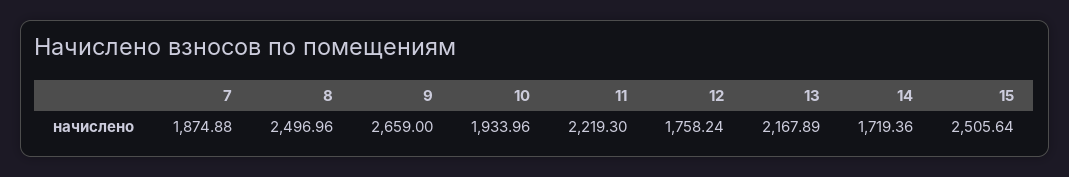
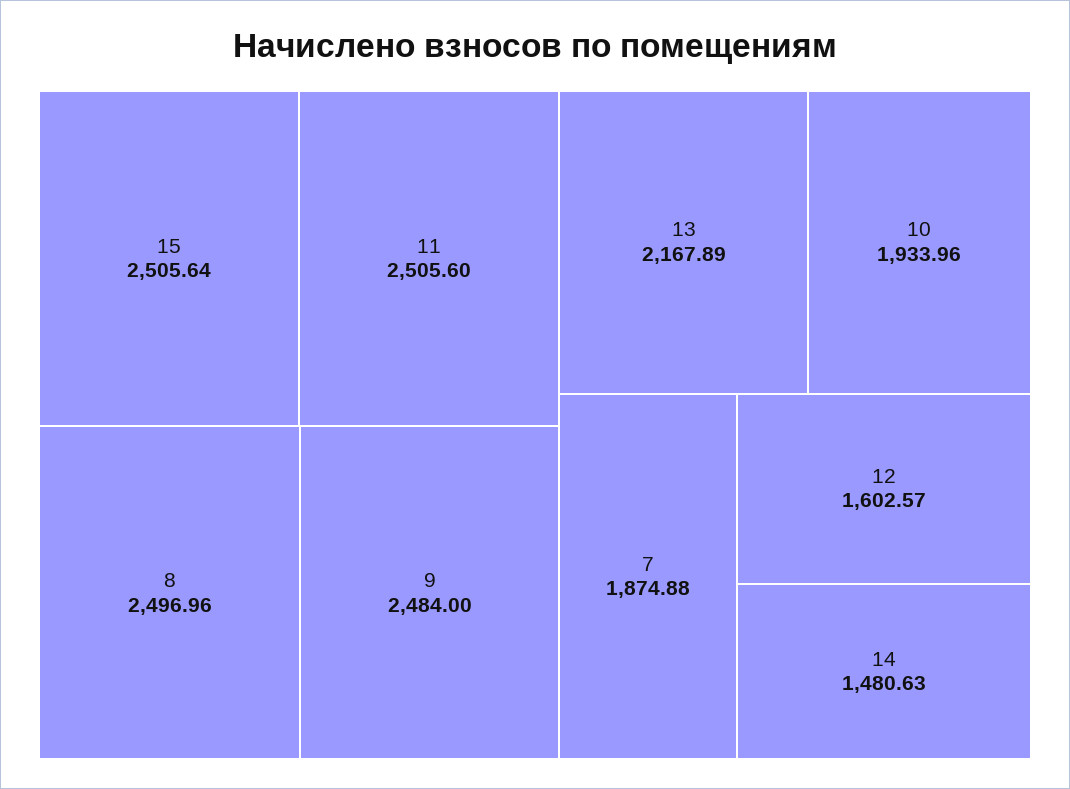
9: 2659 -> 2484
11: 2219.3 -> 2505.6
12: 1758.24 -> 1602.57
14: 1719.36 -> 1480.63

